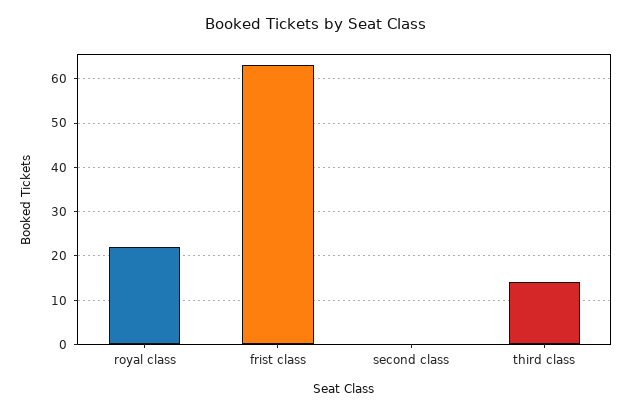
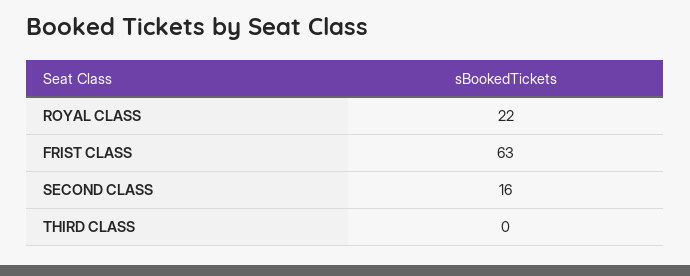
second class: 0 -> 16
third class: 15 -> 0

